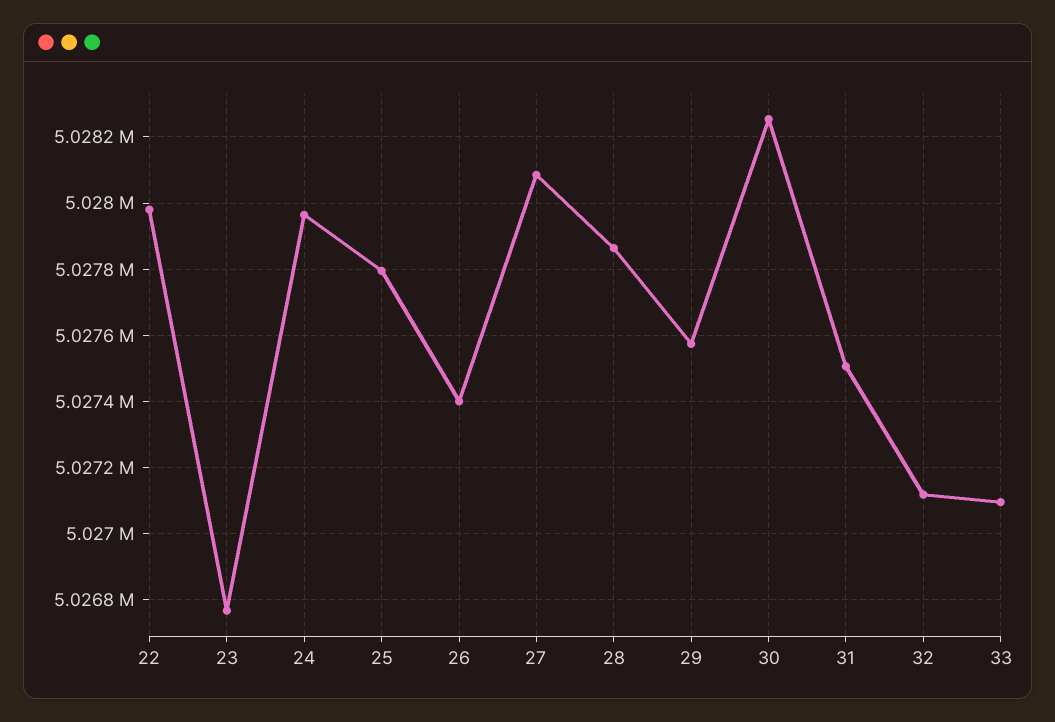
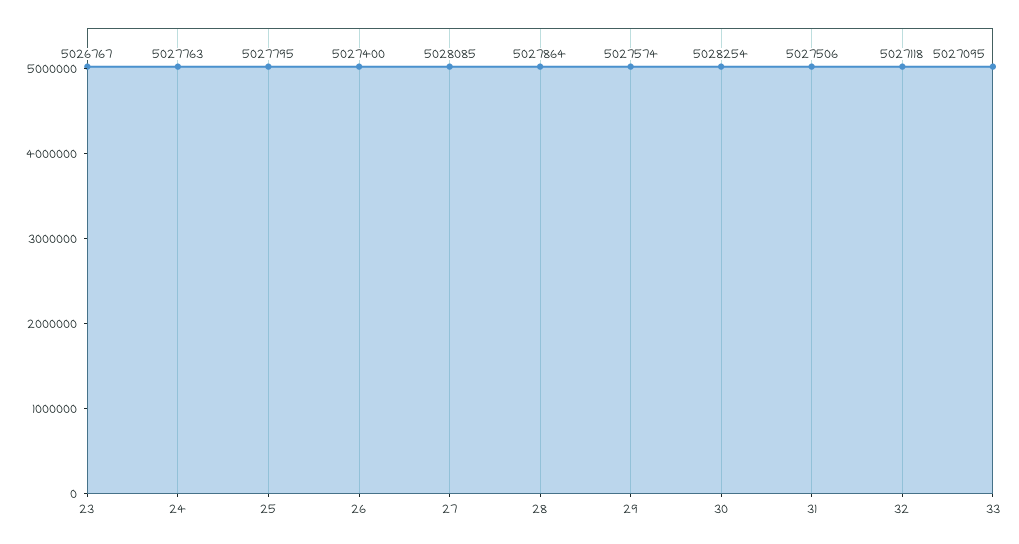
22: 5027980 -> none
24: 5027960 -> 5027763

